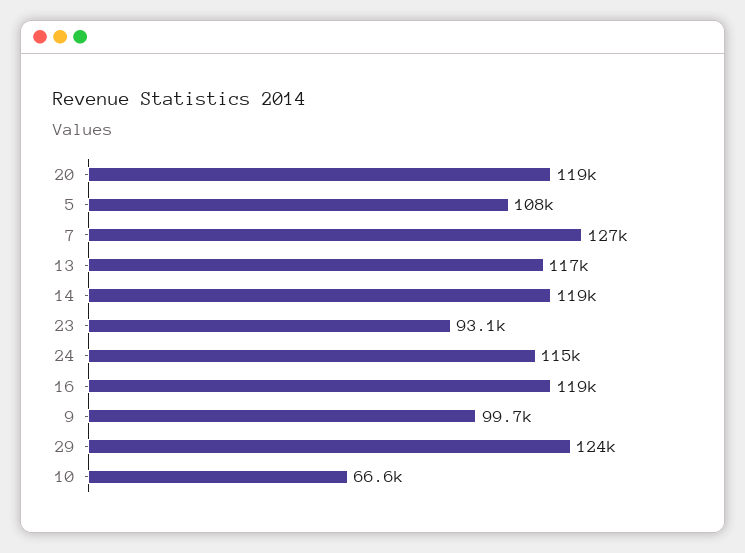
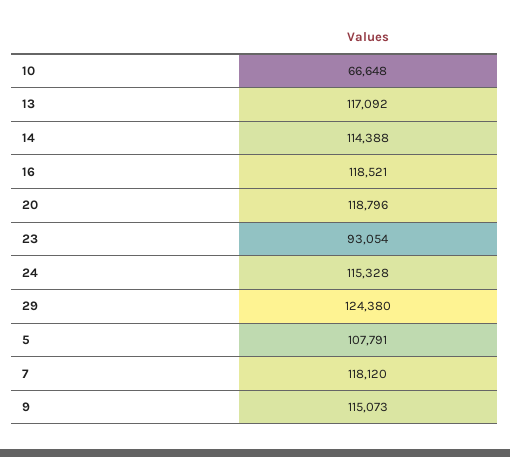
7: 127000 -> 118120
14: 119000 -> 114388
9: 99700 -> 115073

